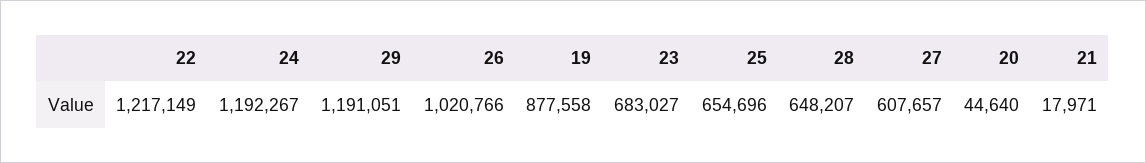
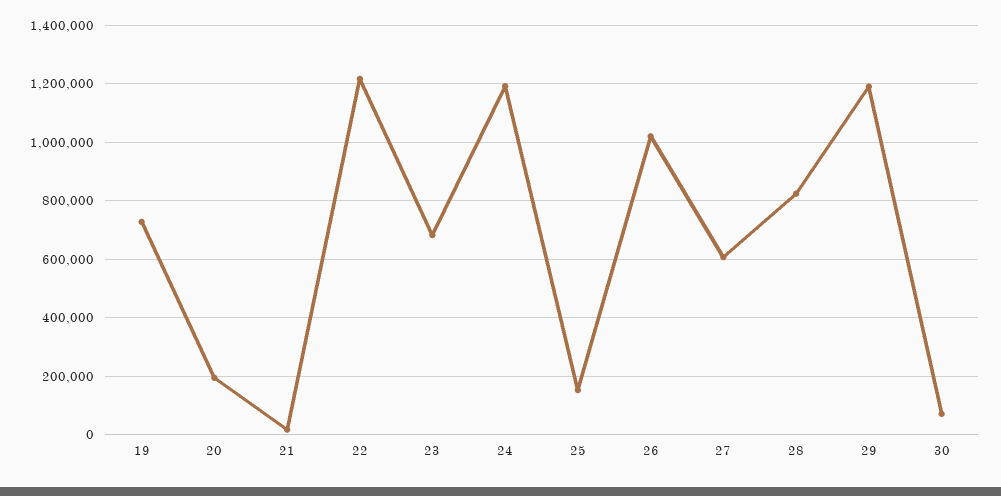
19: 877558 -> 725000
25: 654696 -> 150000
28: 648207 -> 825000
20: 44640 -> 200000
30: none -> 75000

